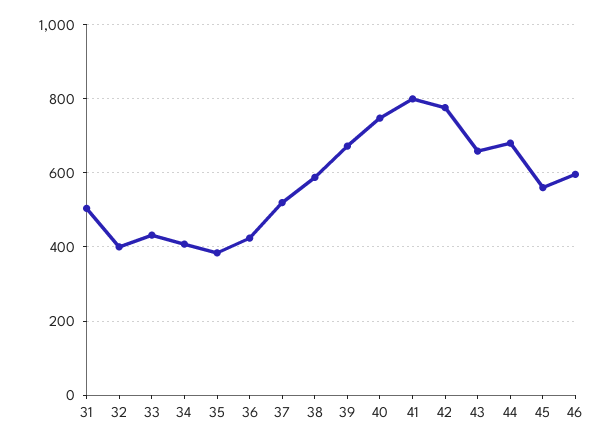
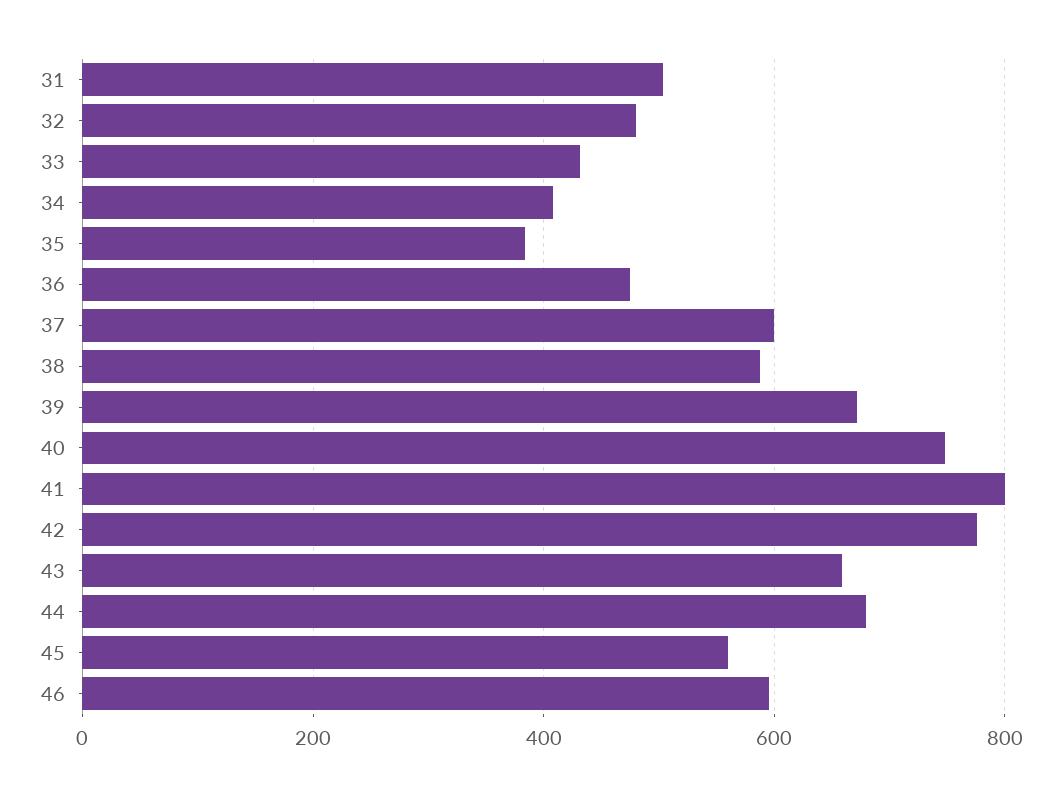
32: 400 -> 480
36: 420 -> 480
37: 520 -> 600

